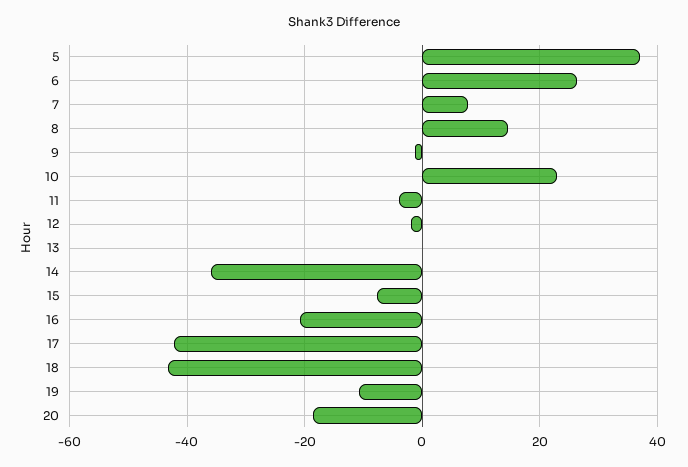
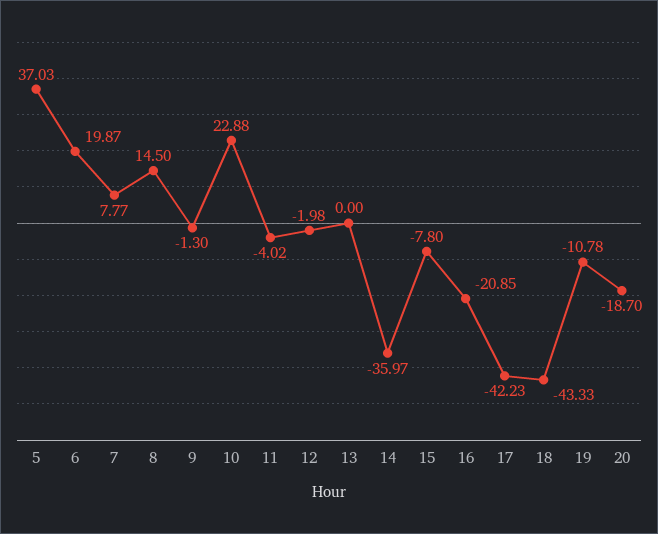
6: 26 -> 19.87

